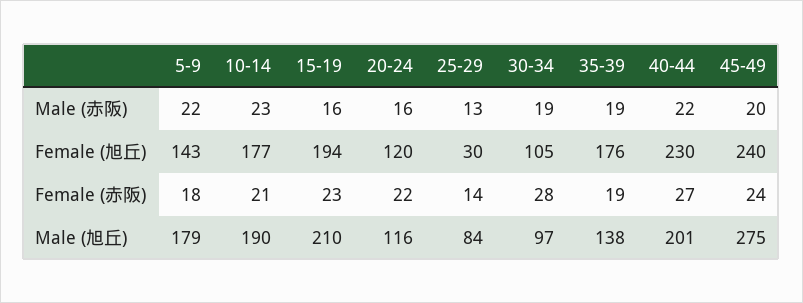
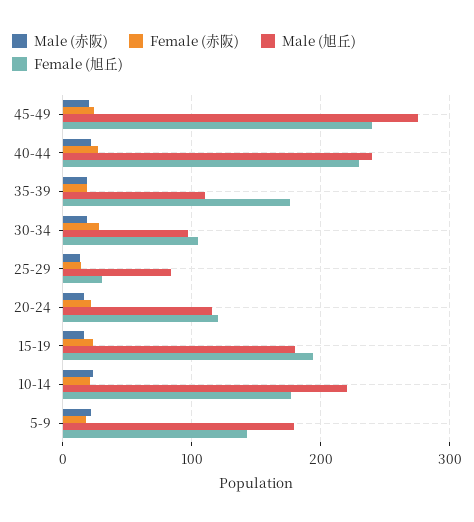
Male (旭丘), 10-14: 190 -> 220
Male (旭丘), 15-19: 210 -> 180
Male (旭丘), 35-39: 138 -> 110
Male (旭丘), 40-44: 201 -> 240

